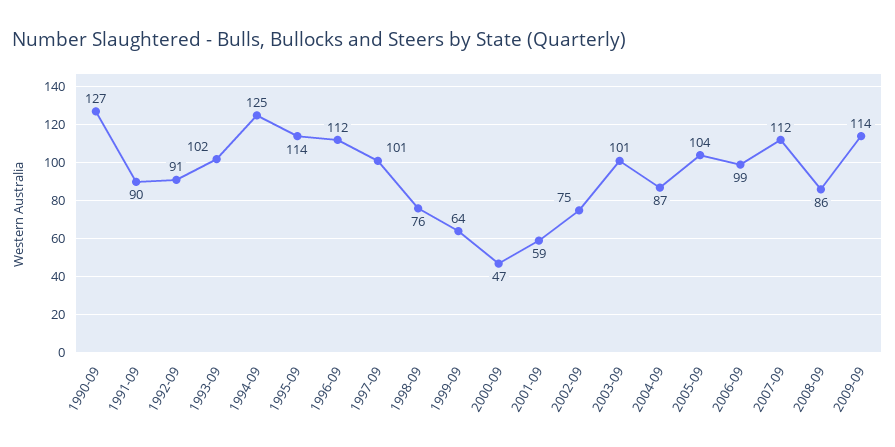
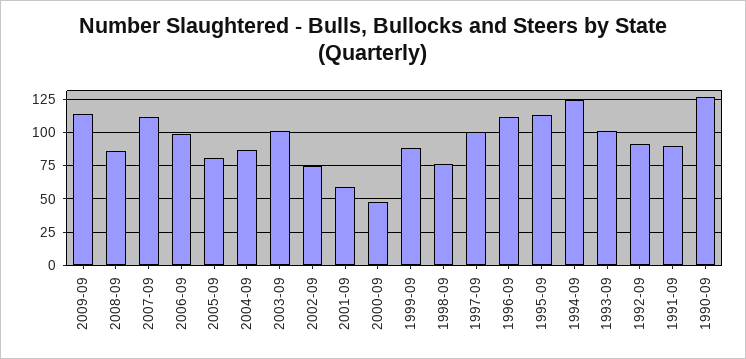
1999-09: 64 -> 90
2005-09: 104 -> 80

